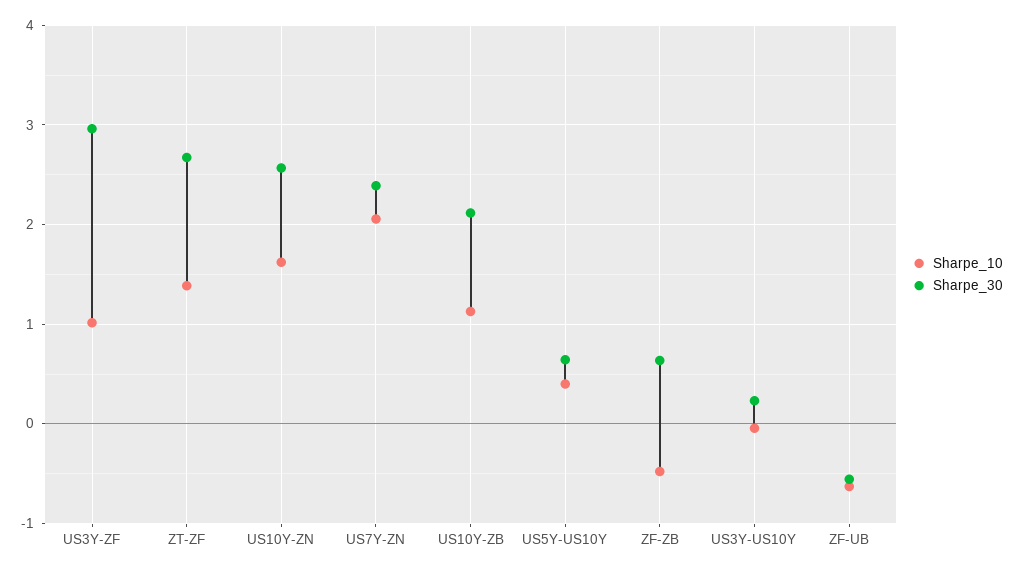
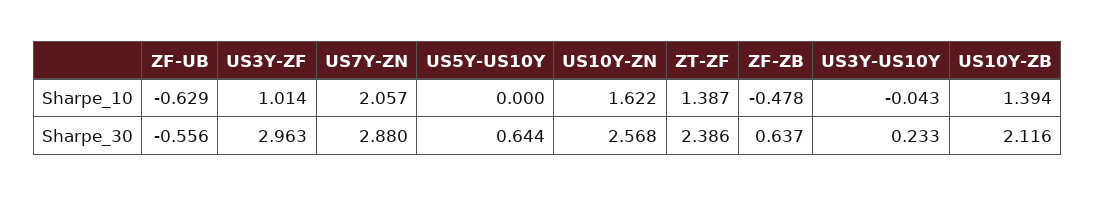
Sharpe_30, ZT-ZF: 2.7 -> 2.386
Sharpe_30, US7Y-ZN: 2.4 -> 2.88
Sharpe_10, US10Y-ZB: 1.1 -> 1.394
Sharpe_10, US5Y-US10Y: 0.4 -> 0

